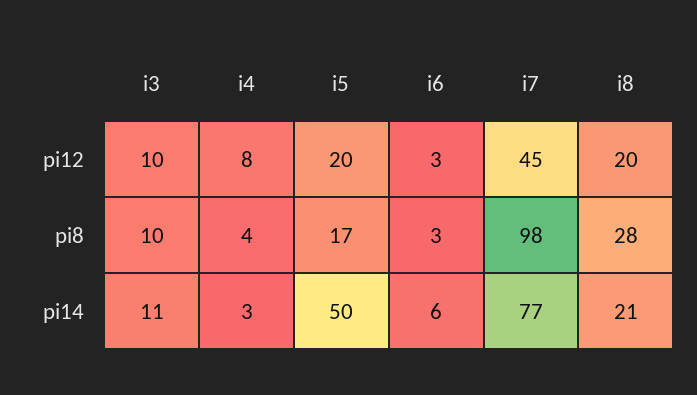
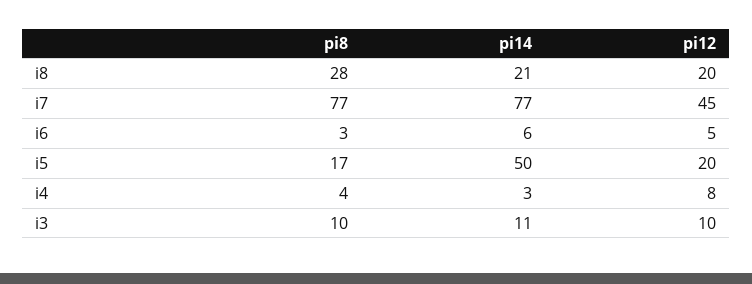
i6, pi12: 3 -> 5
i7, pi8: 98 -> 77

